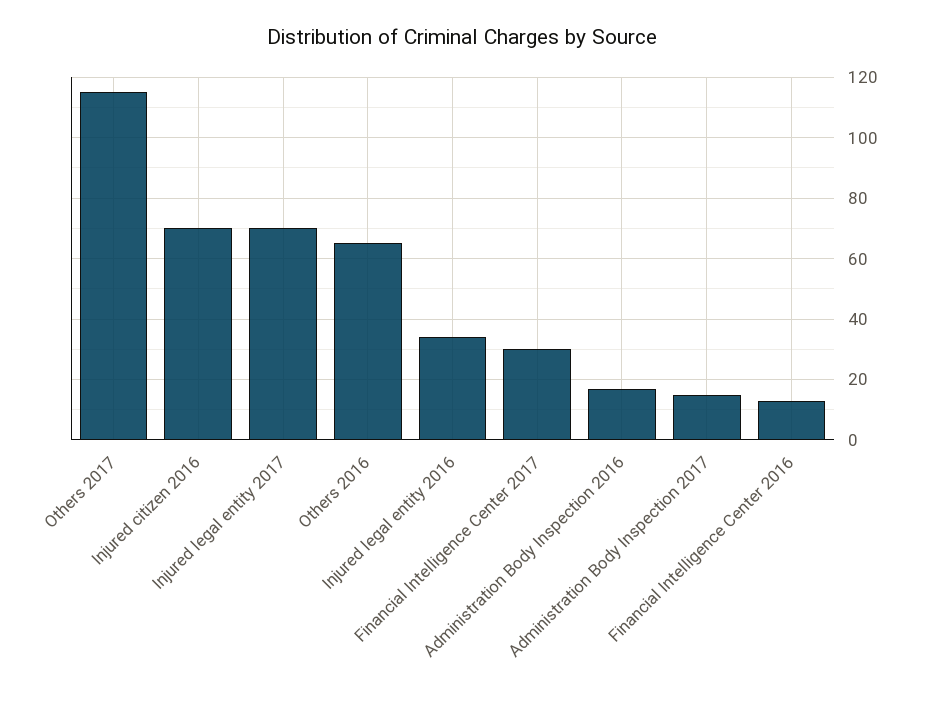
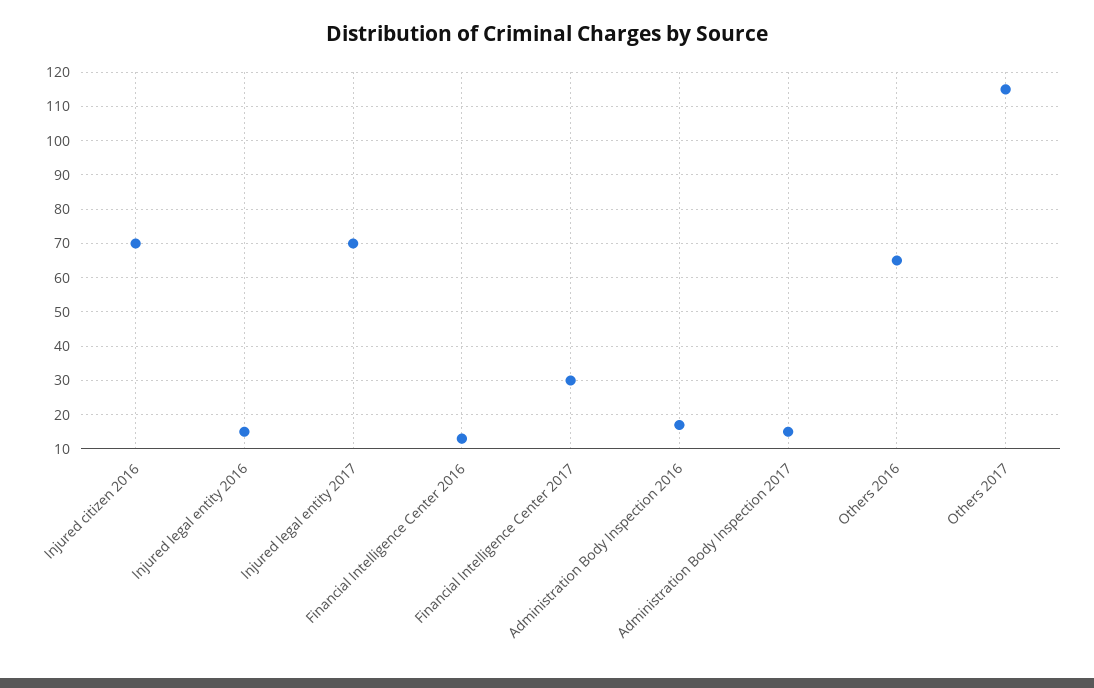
Injured legal entity 2016: 35 -> 15

